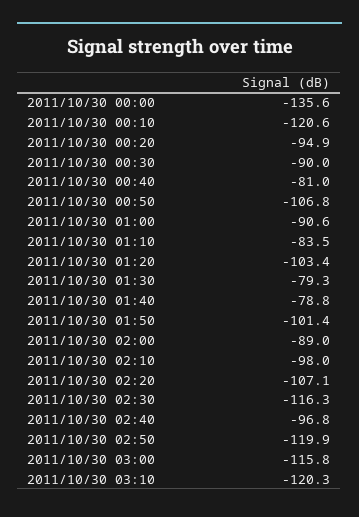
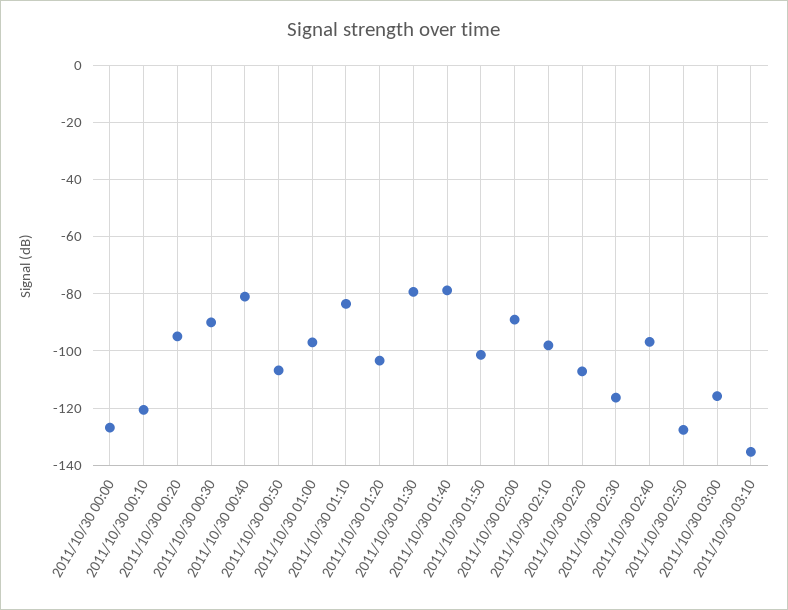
2011/10/30 00:00: -135.6 -> -127.5
2011/10/30 01:00: -90.6 -> -97.5
2011/10/30 02:50: -119.9 -> -127.5
2011/10/30 03:10: -120.3 -> -135

